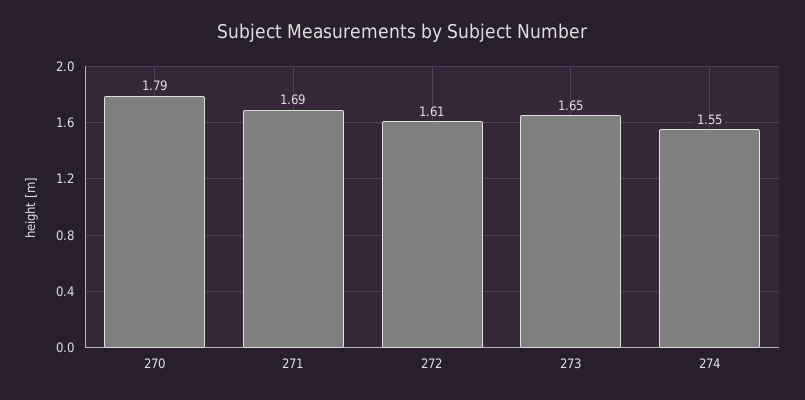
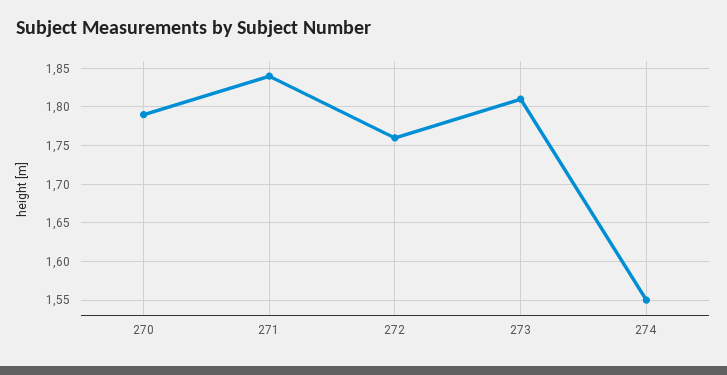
271: 1.69 -> 1.84
272: 1.61 -> 1.76
273: 1.65 -> 1.81

